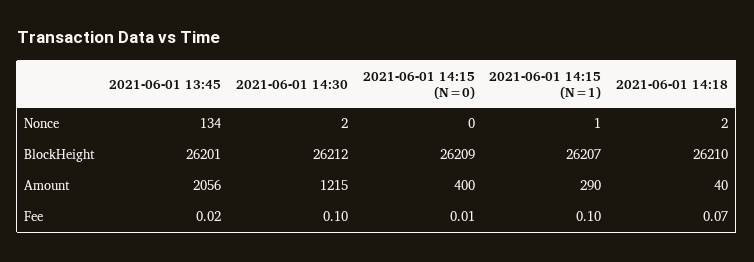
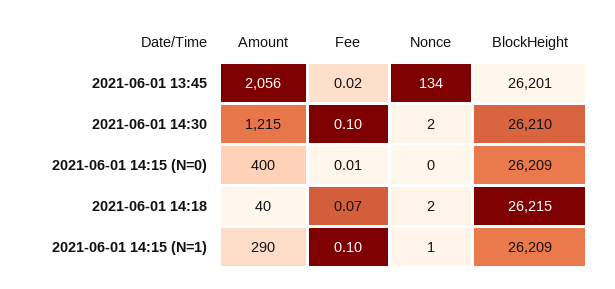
2021-06-01 14:30, BlockHeight: 26212 -> 26210
2021-06-01 14:15 (N=1), BlockHeight: 26207 -> 26209
2021-06-01 14:18, BlockHeight: 26210 -> 26215

